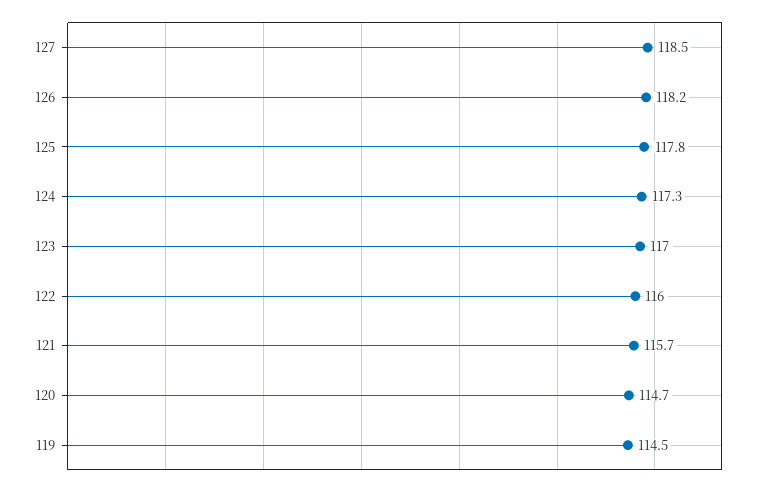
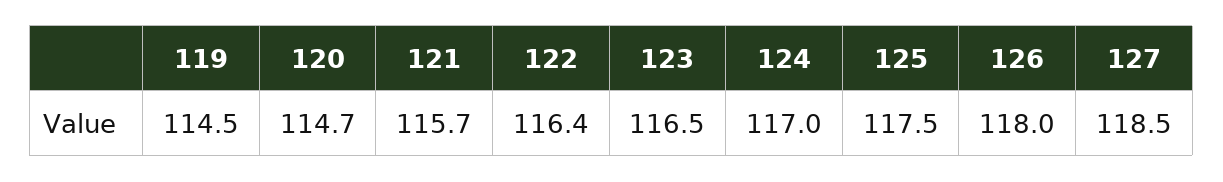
126: 118.2 -> 118
125: 117.8 -> 117.5
124: 117.3 -> 117
123: 117 -> 116.5
122: 116 -> 116.4

